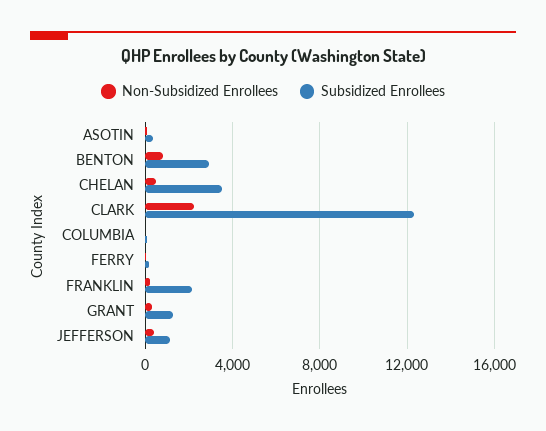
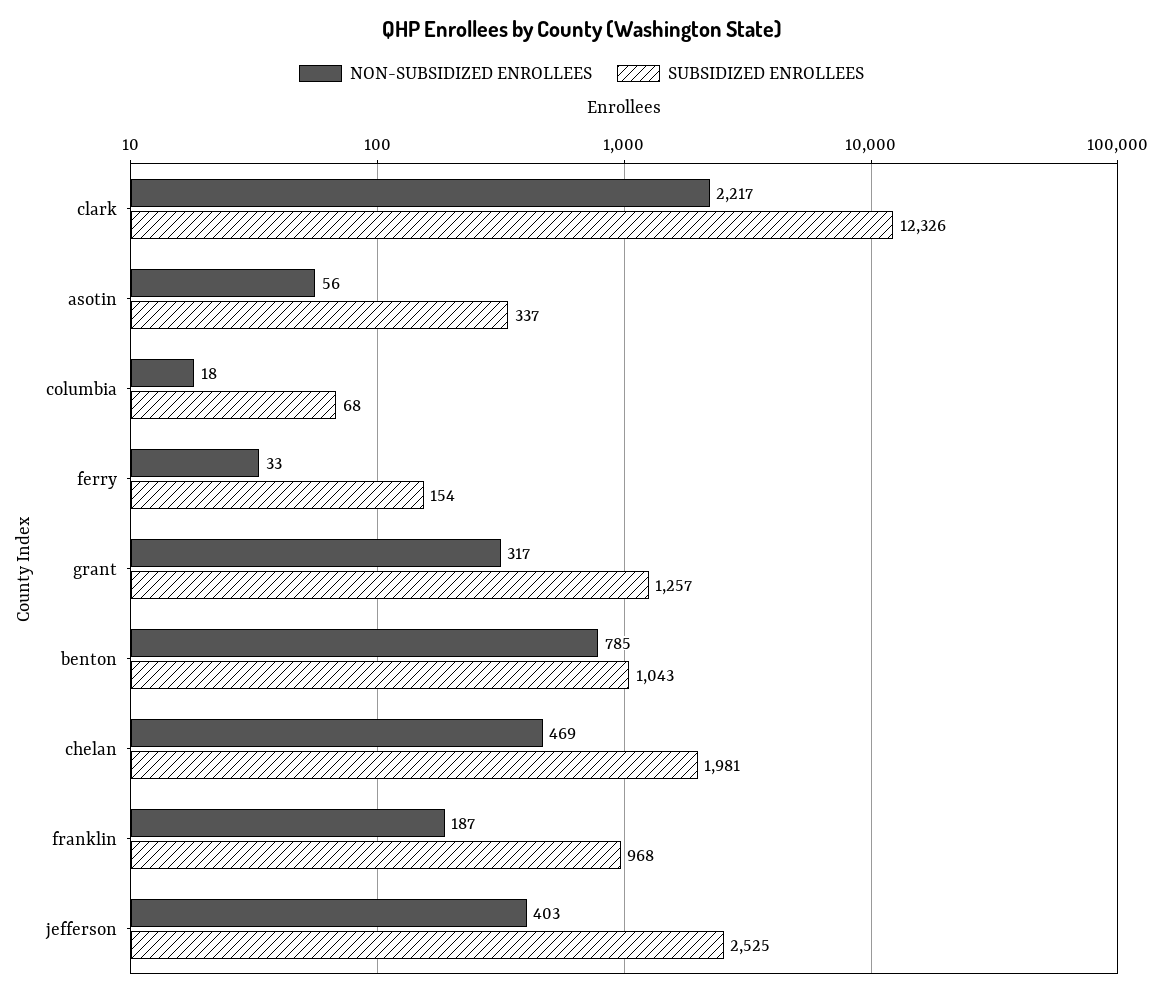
Subsidized Enrollees, BENTON: 3000 -> 1043
Subsidized Enrollees, CHELAN: 3500 -> 1981
Subsidized Enrollees, FRANKLIN: 2000 -> 968
Subsidized Enrollees, JEFFERSON: 1000 -> 2525

